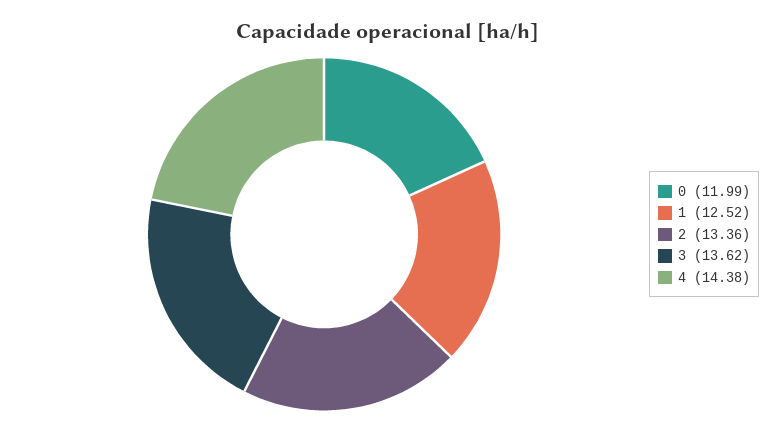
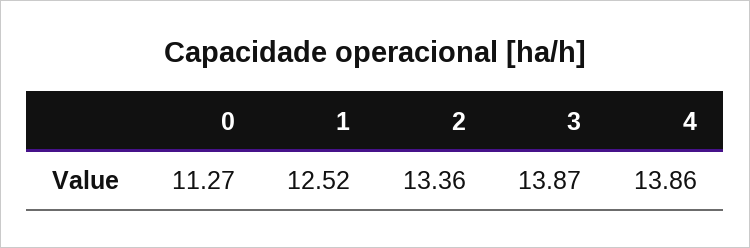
0: 11.99 -> 11.27
3: 13.62 -> 13.87
4: 14.38 -> 13.86

